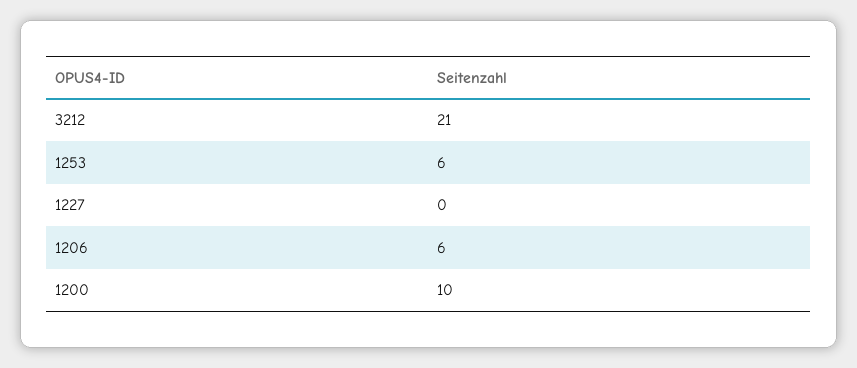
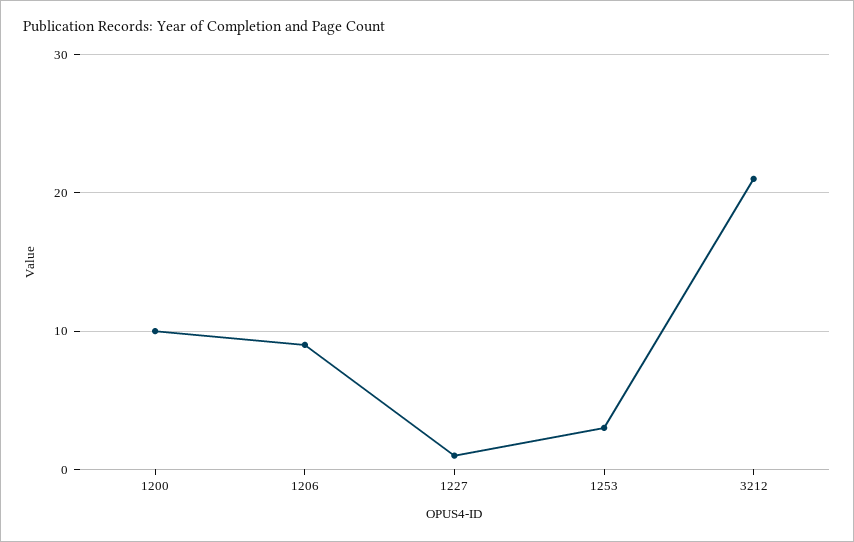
1253: 6 -> 3
1227: 0 -> 1
1206: 6 -> 9

